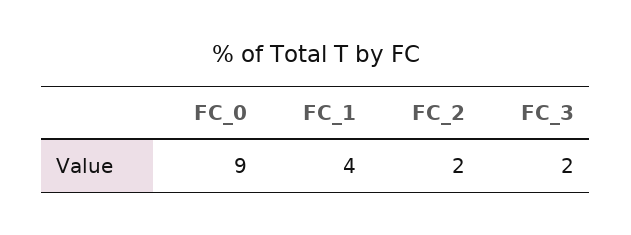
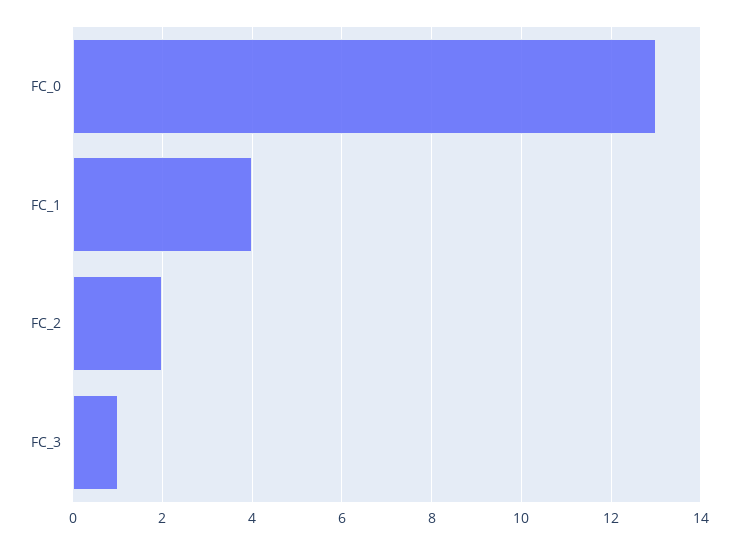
FC_0: 9 -> 13
FC_3: 2 -> 1

